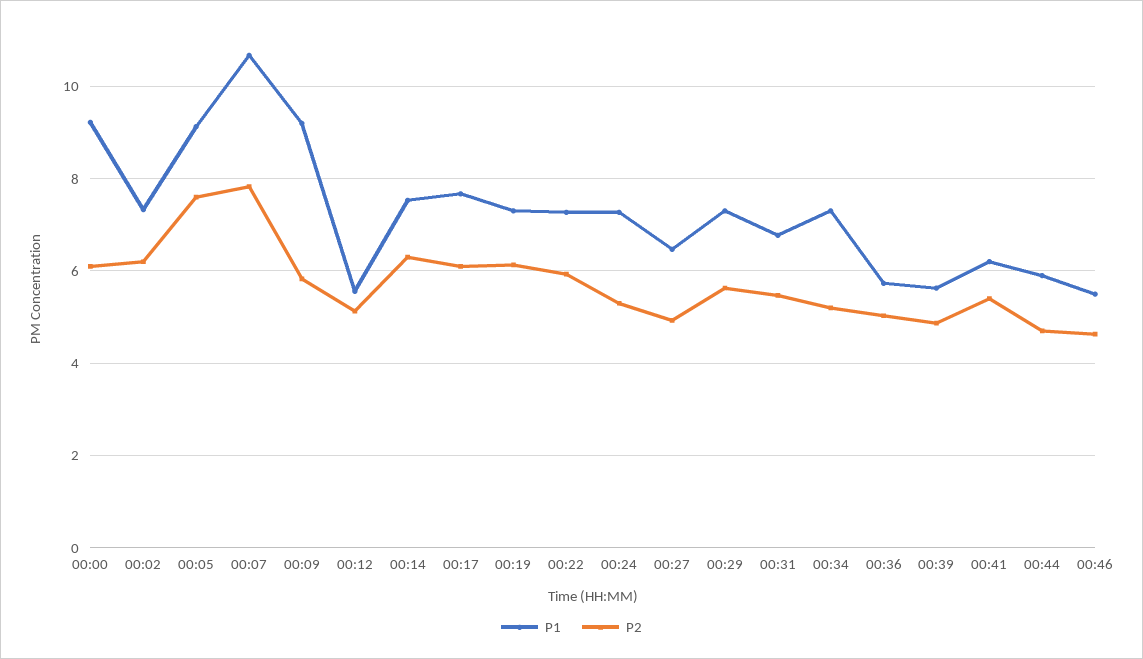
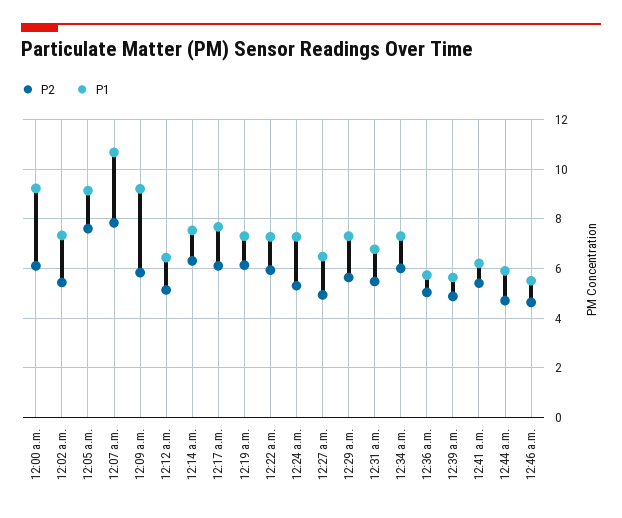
P2, 00:02: 6.2 -> 5.5
P1, 00:12: 5.6 -> 6.5
P2, 00:34: 5.2 -> 6

